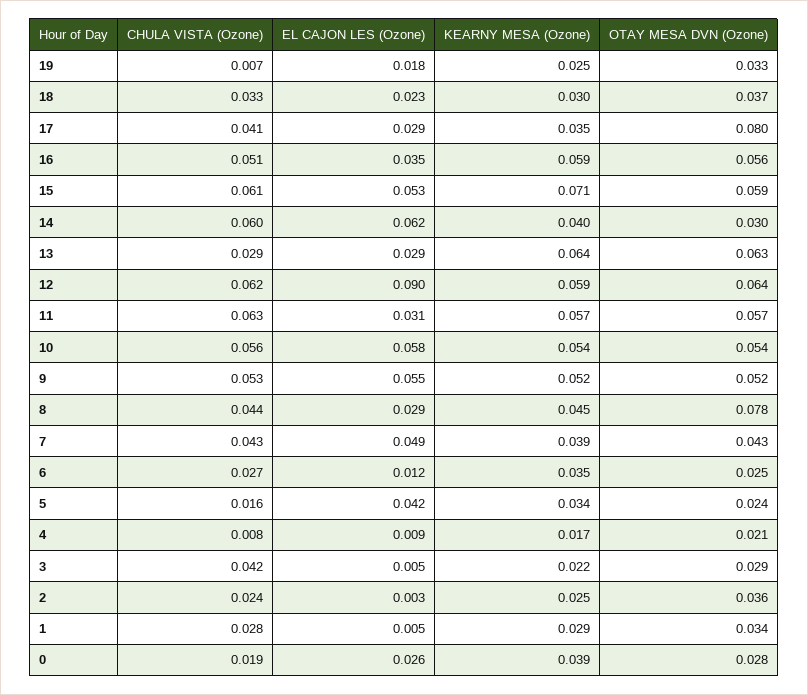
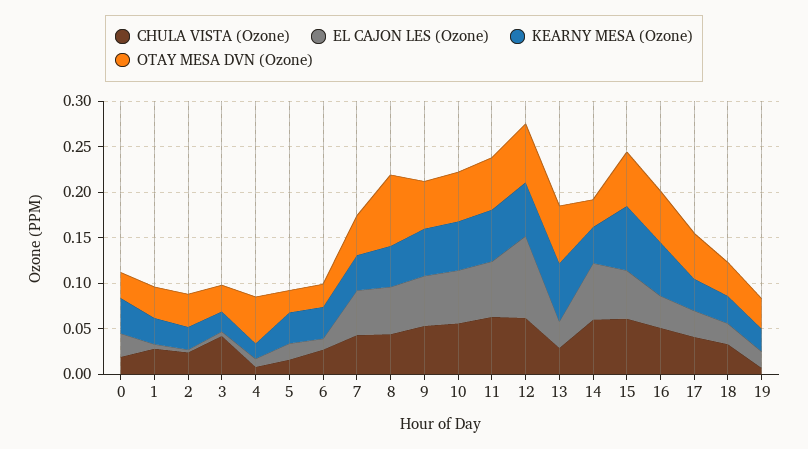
OTAY MESA DVN (Ozone), 17: 0.08 -> 0.05
EL CAJON LES (Ozone), 11: 0.031 -> 0.06
EL CAJON LES (Ozone), 8: 0.029 -> 0.05
EL CAJON LES (Ozone), 5: 0.042 -> 0.02
OTAY MESA DVN (Ozone), 4: 0.021 -> 0.05

